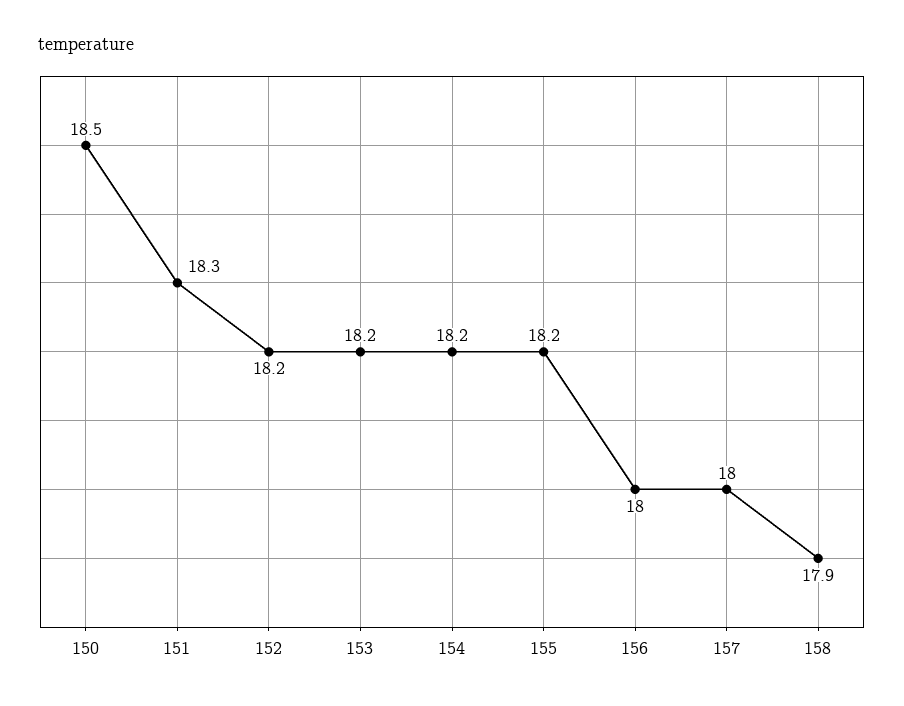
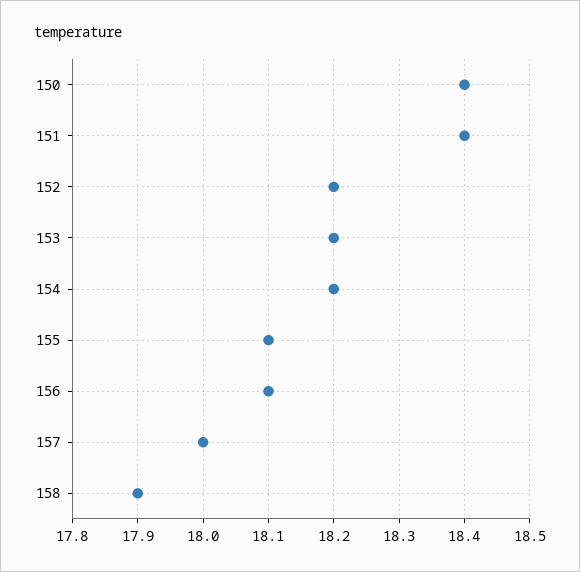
150: 18.5 -> 18.4
151: 18.3 -> 18.4
155: 18.2 -> 18.1
156: 18 -> 18.1

